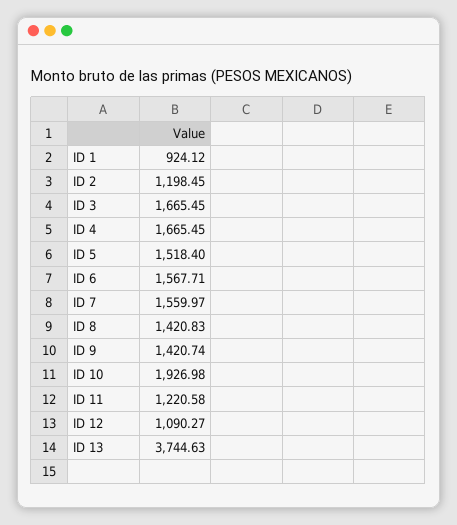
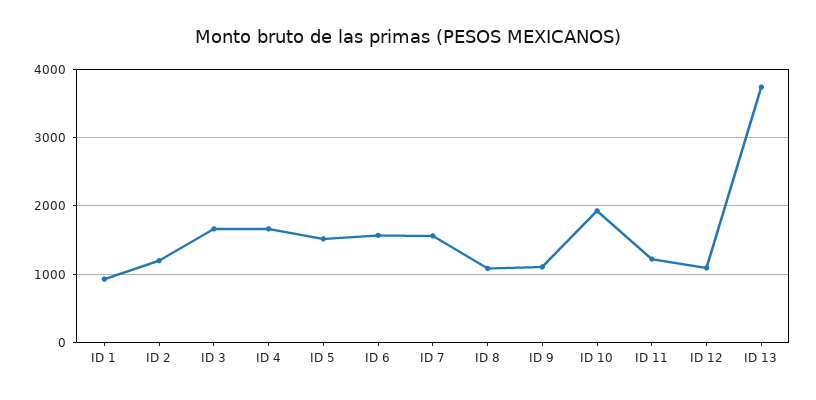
ID 8: 1420.83 -> 1100
ID 9: 1420.74 -> 1100

